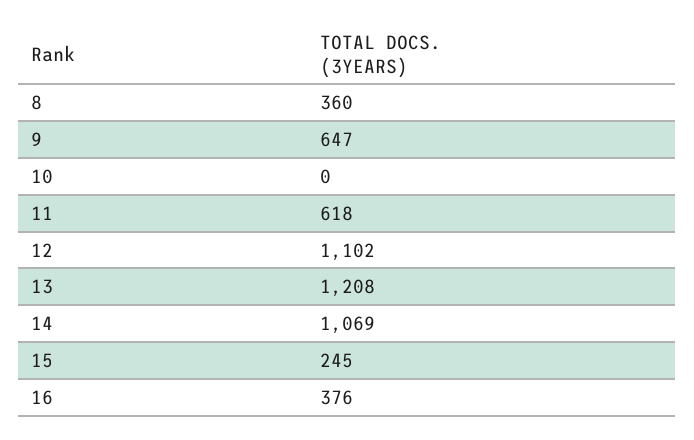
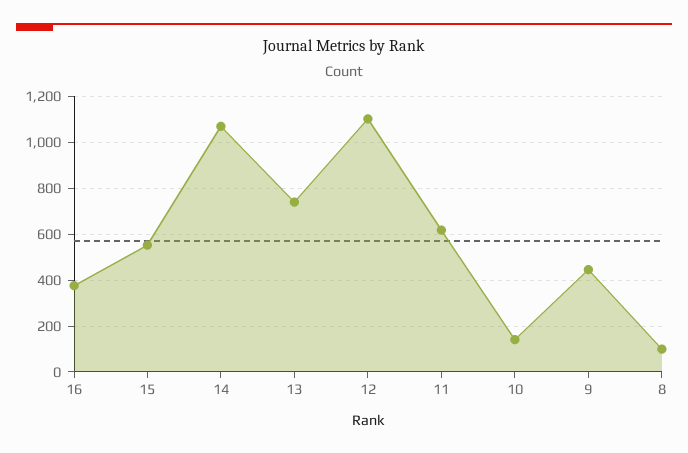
8: 360 -> 100
9: 647 -> 450
10: 0 -> 150
13: 1208 -> 750
15: 245 -> 550

